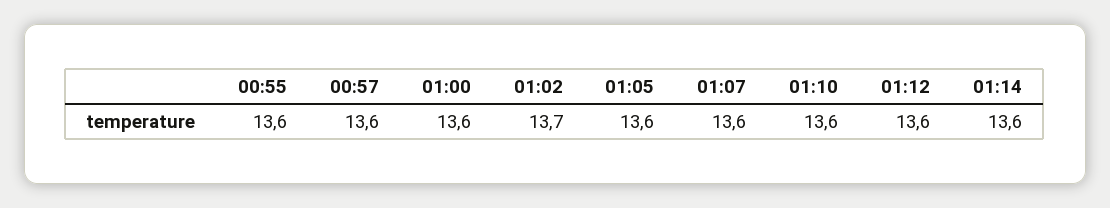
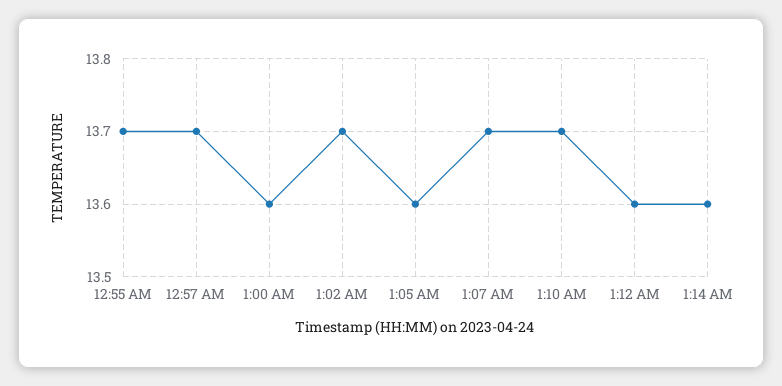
00:55: 13.6 -> 13.7
00:57: 13.6 -> 13.7
01:07: 13.6 -> 13.7
01:10: 13.6 -> 13.7

